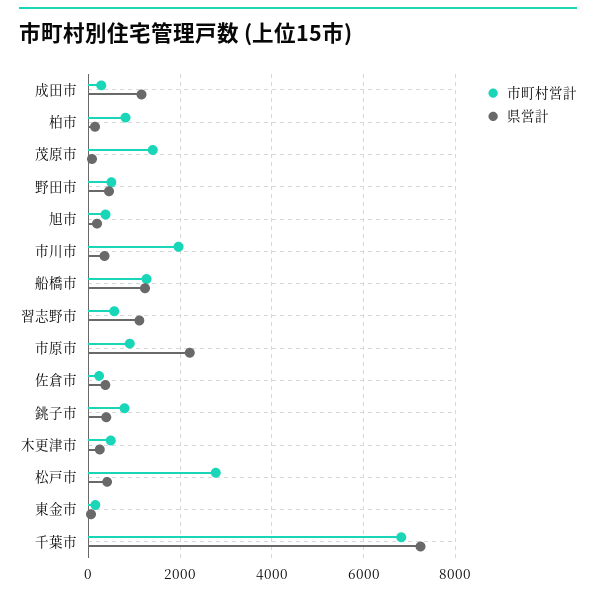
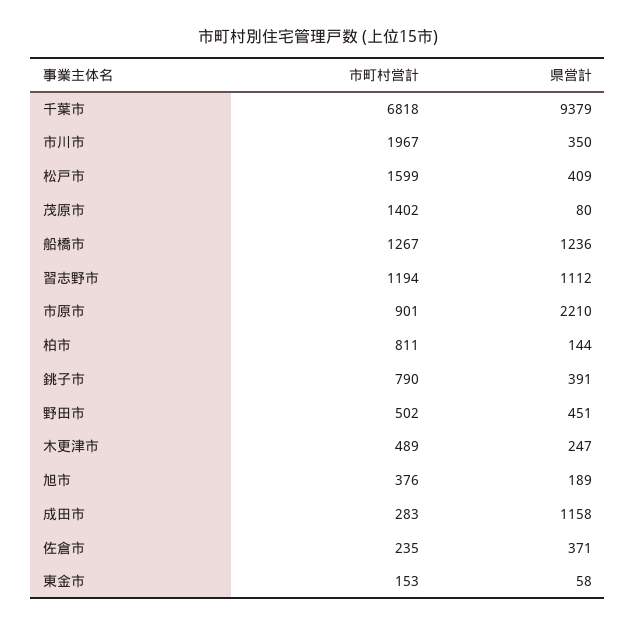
市町村営計, 習志野市: 600 -> 1194
市町村営計, 松戸市: 2800 -> 1599
県営計, 千葉市: 7200 -> 9379

